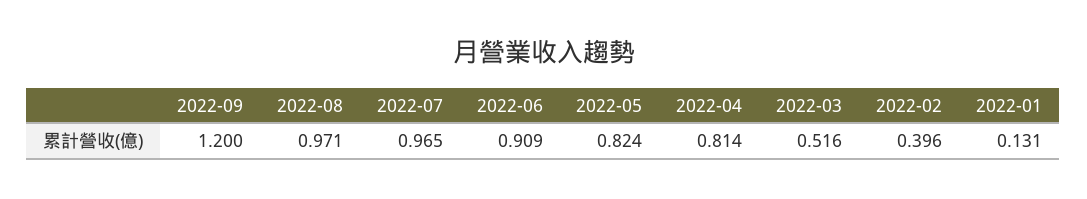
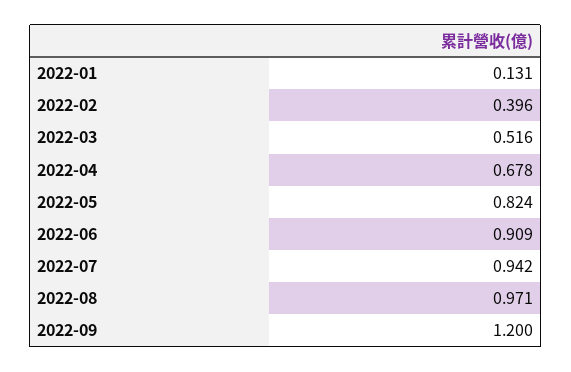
2022-07: 0.965 -> 0.942
2022-04: 0.814 -> 0.678

